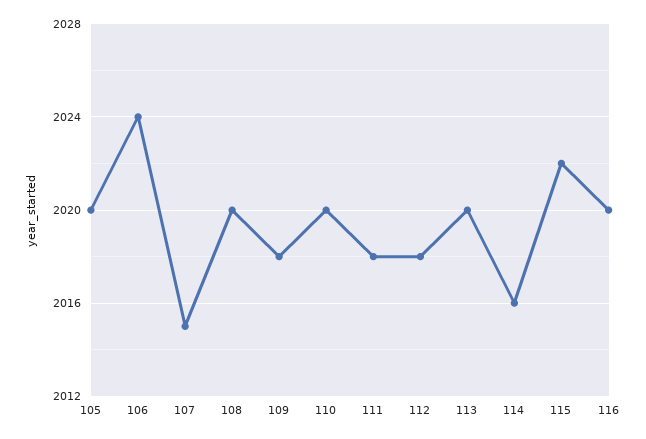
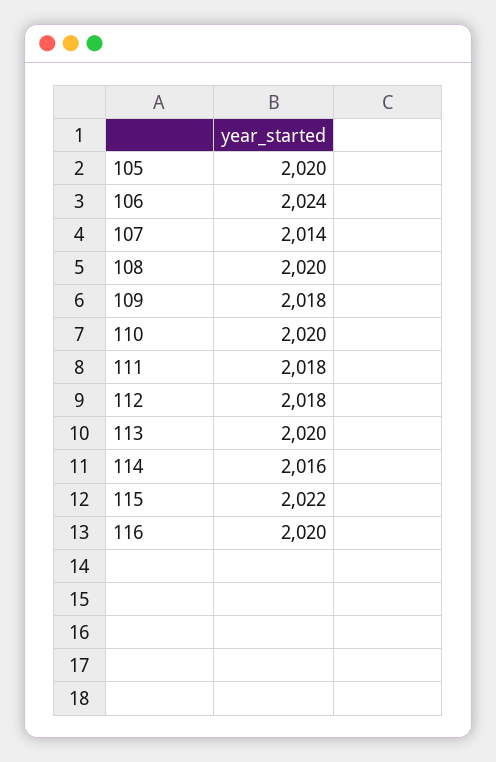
107: 2015 -> 2014

